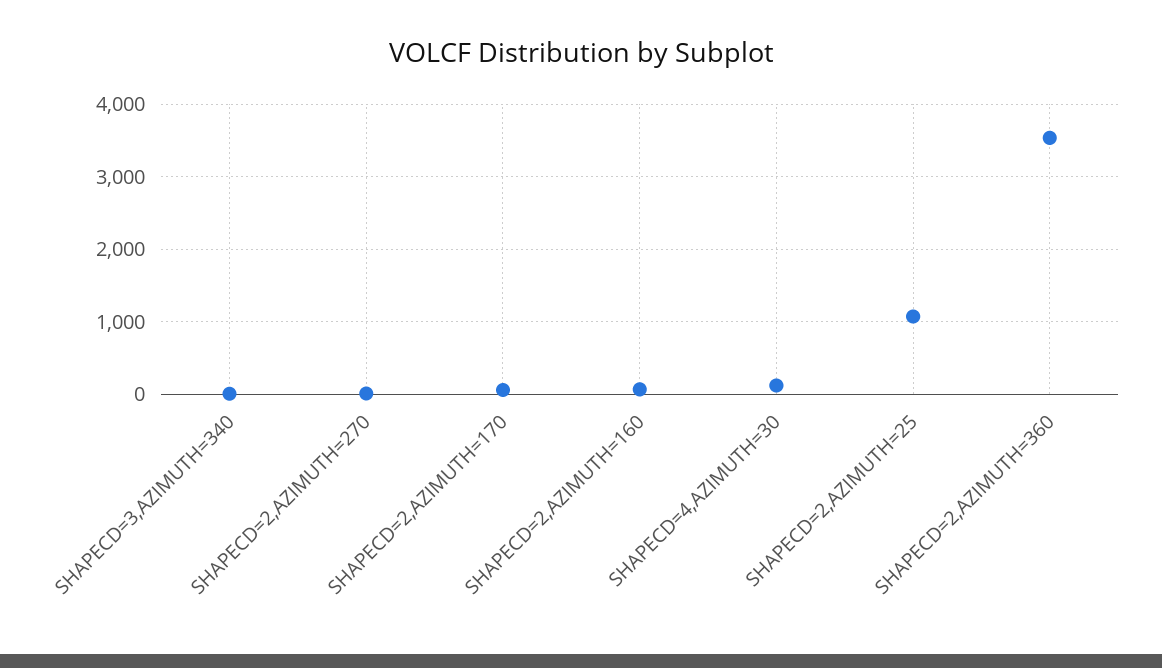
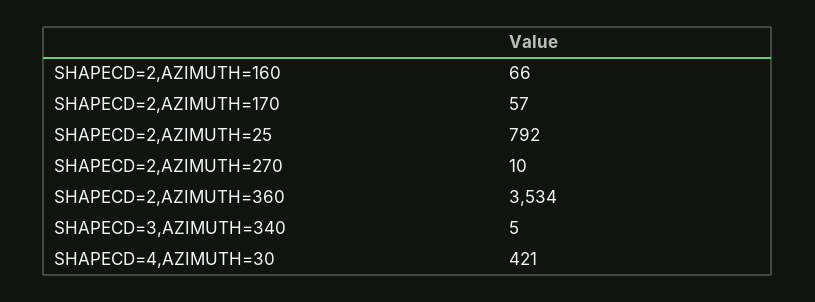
SHAPECD=4,AZIMUTH=30: 100 -> 421
SHAPECD=2,AZIMUTH=25: 1100 -> 792

